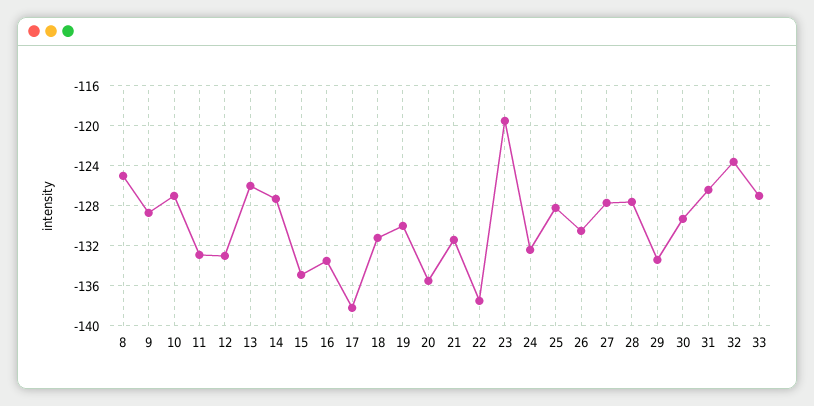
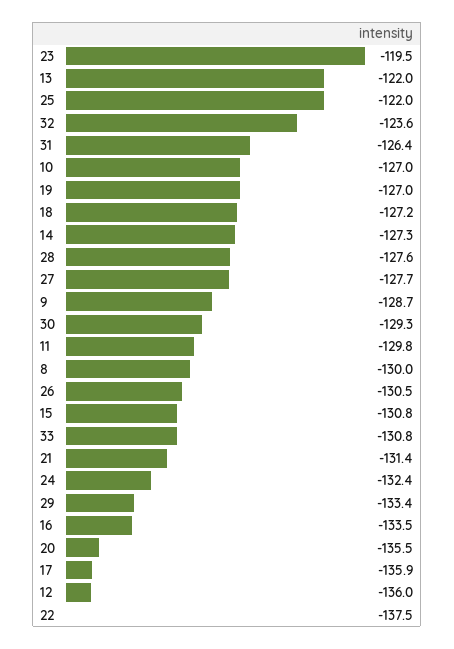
8: -125 -> -130
11: -133 -> -129.8
12: -133 -> -136
13: -126 -> -122
15: -135 -> -130.8
17: -138 -> -135.9
18: -131 -> -127.2
19: -130 -> -127
25: -128 -> -122
33: -127 -> -130.8

